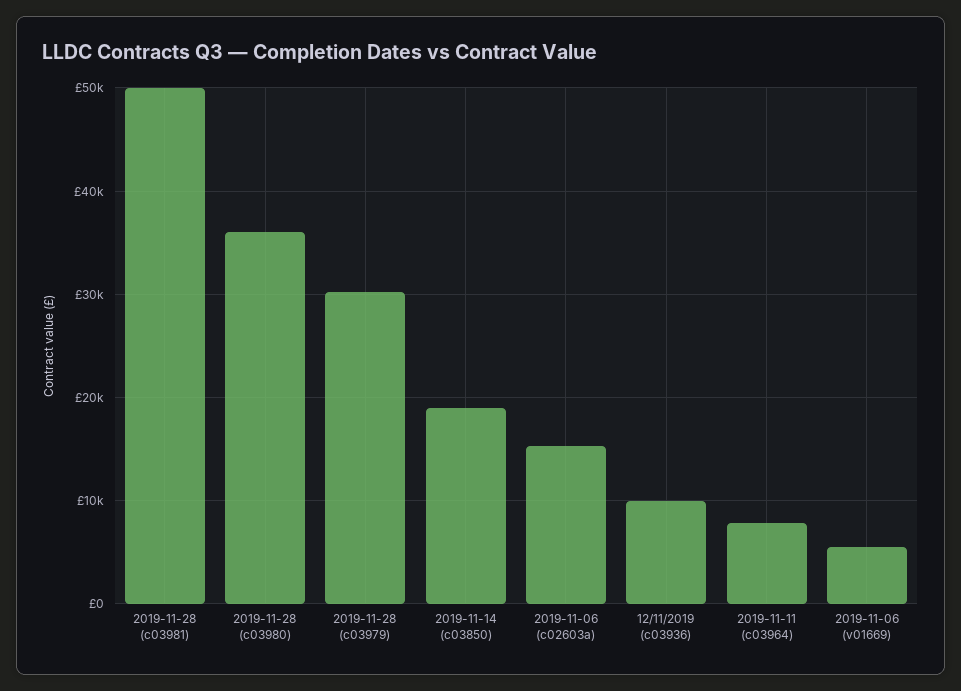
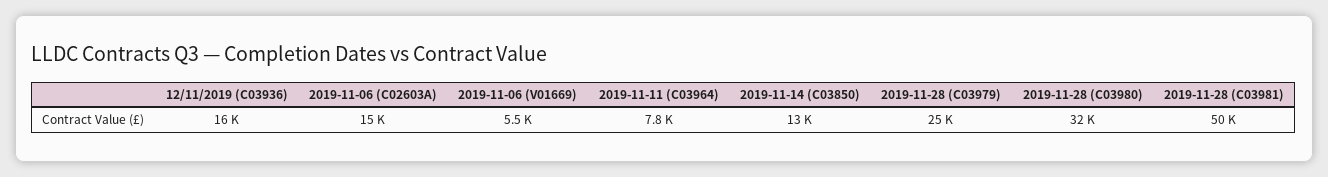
2019-11-28 (c03980): 36000 -> 32000
2019-11-28 (c03979): 30000 -> 25000
2019-11-14 (c03850): 19000 -> 13000
12/11/2019 (c03936): 10000 -> 16000

